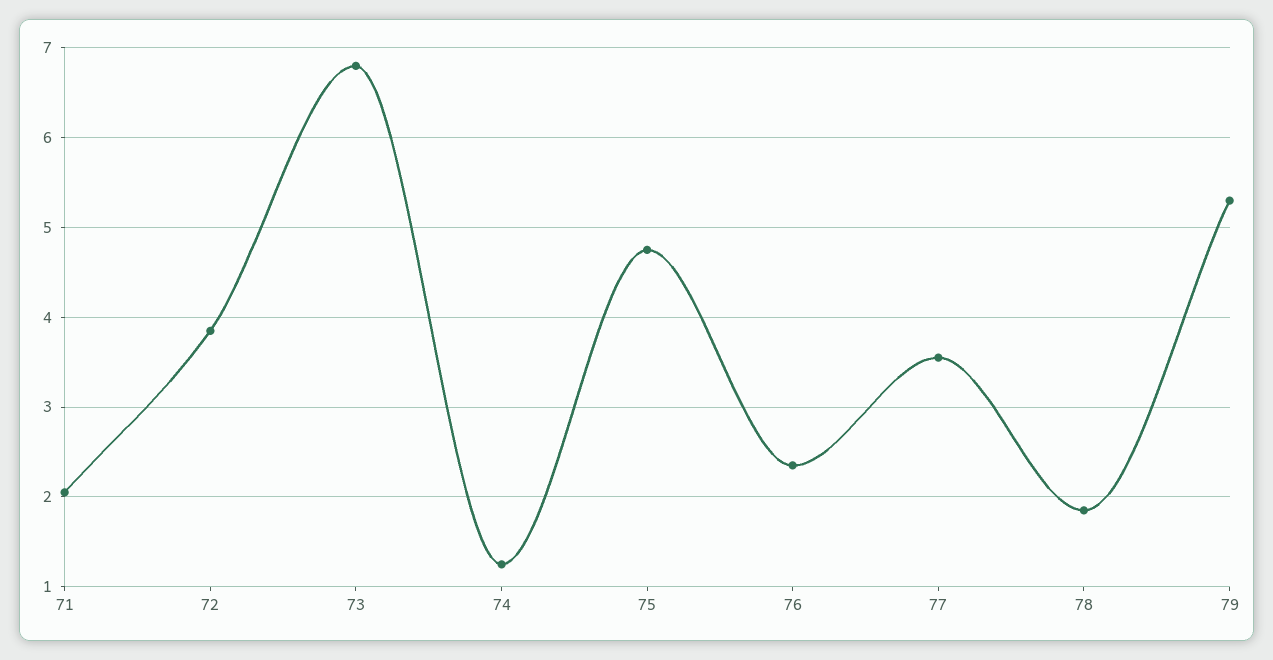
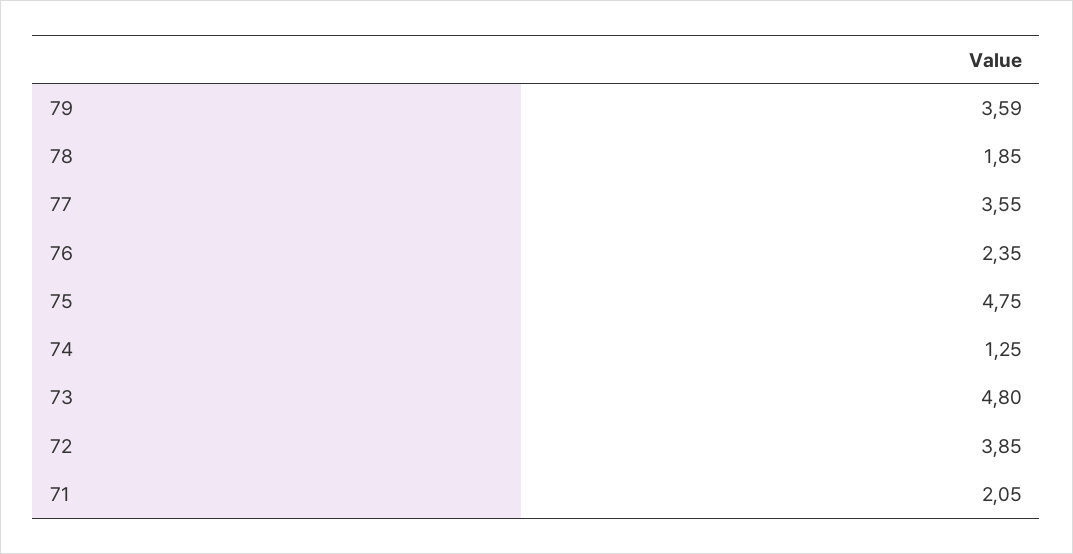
73: 6.8 -> 4.8
79: 5.3 -> 3.59

